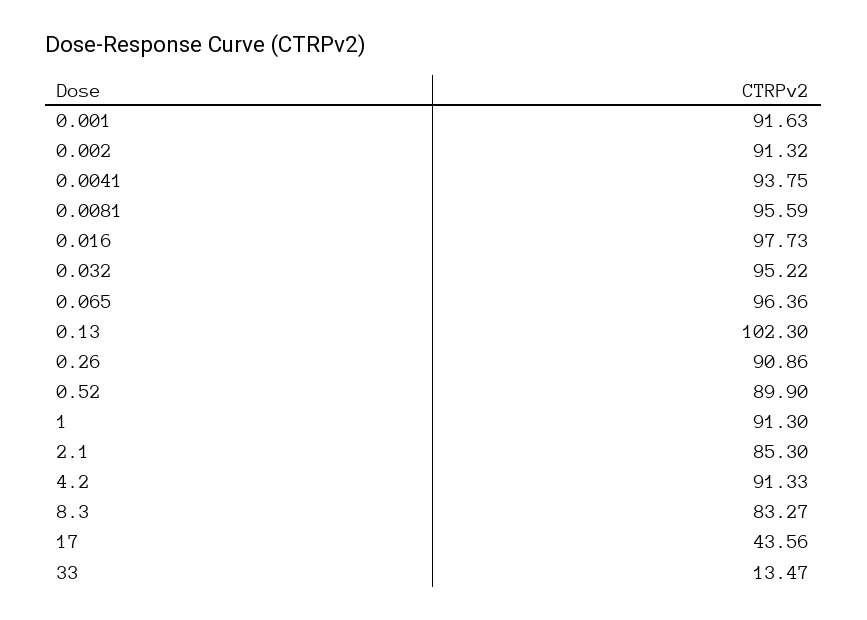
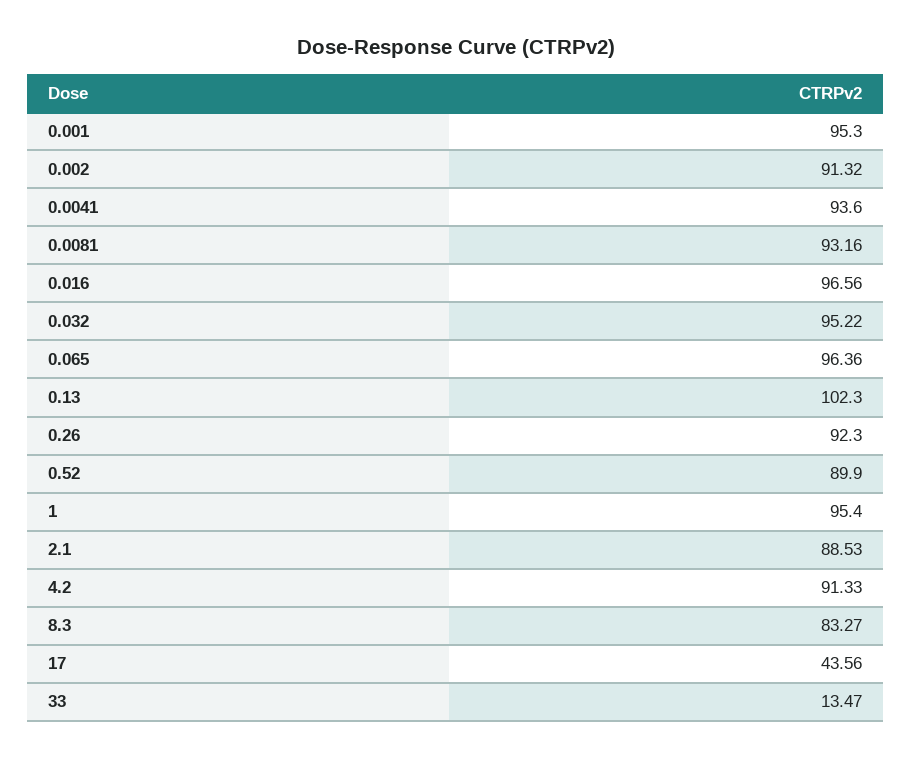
0.001: 91.63 -> 95.3
0.0041: 93.75 -> 93.6
0.0081: 95.59 -> 93.16
0.016: 97.73 -> 96.56
0.26: 90.86 -> 92.3
1: 91.3 -> 95.4
2.1: 85.3 -> 88.53

